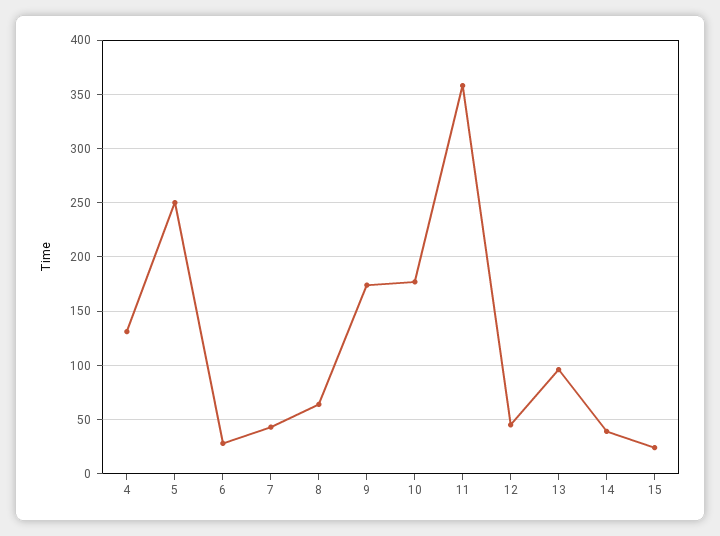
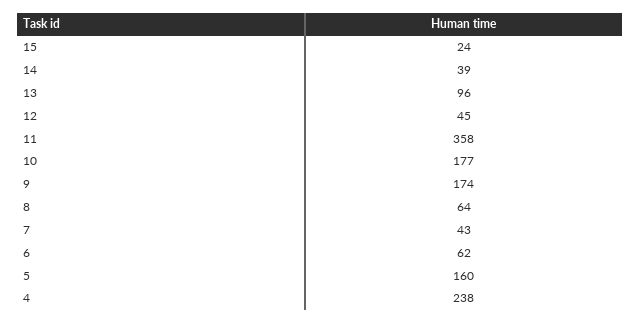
4: 130 -> 238
5: 250 -> 160
6: 30 -> 62

